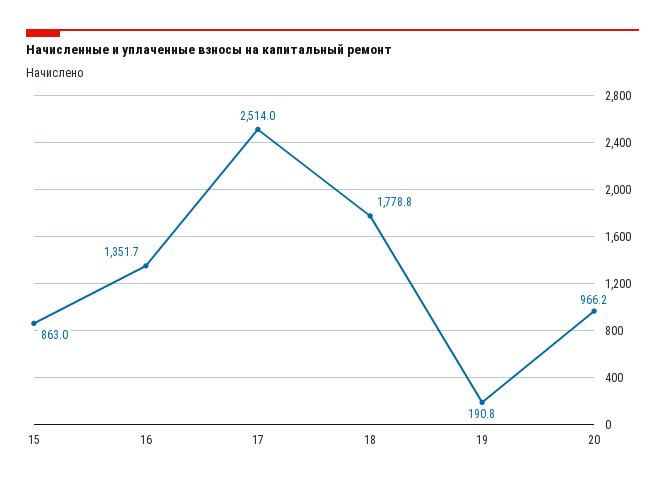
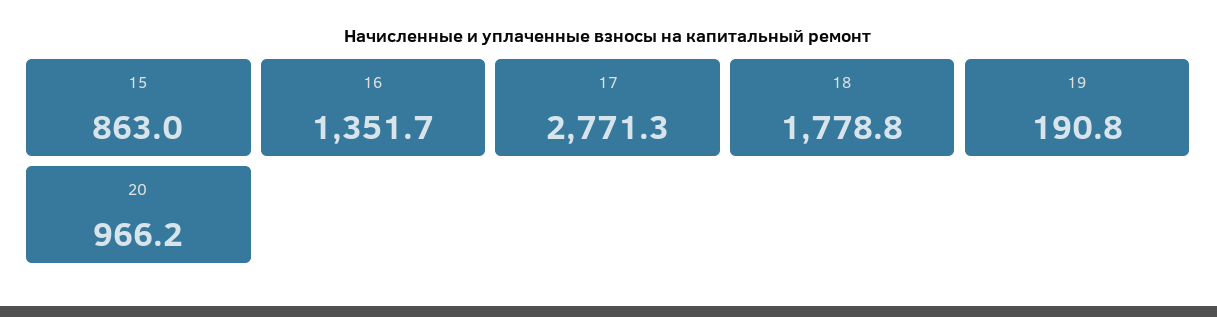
17: 2514 -> 2771.3

